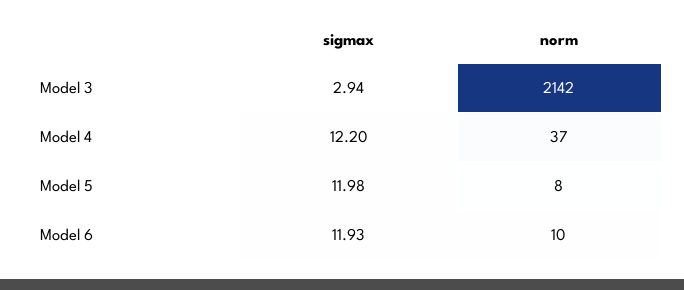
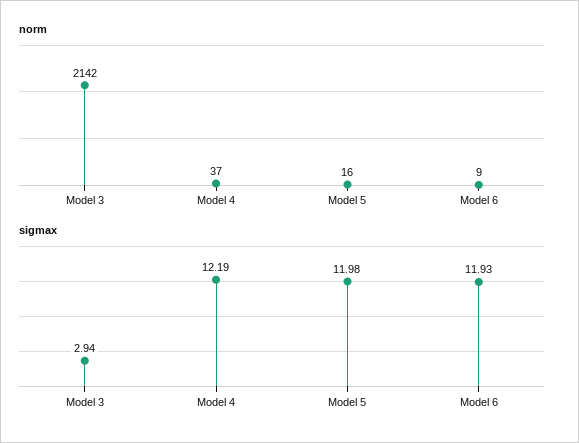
sigmax, Model 4: 12.2 -> 12.19
norm, Model 5: 8 -> 16
norm, Model 6: 10 -> 9

